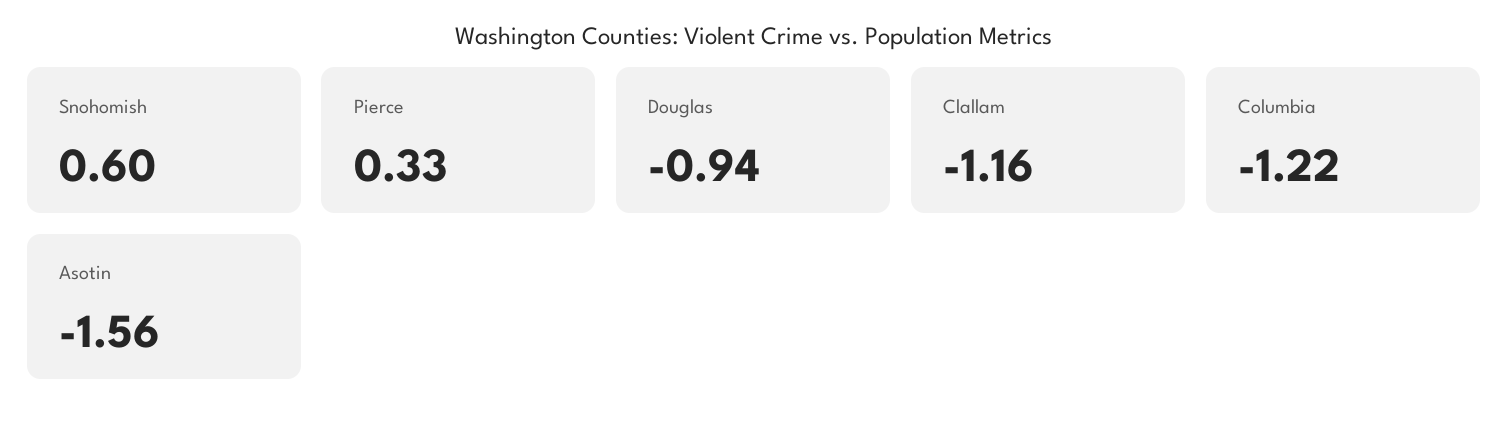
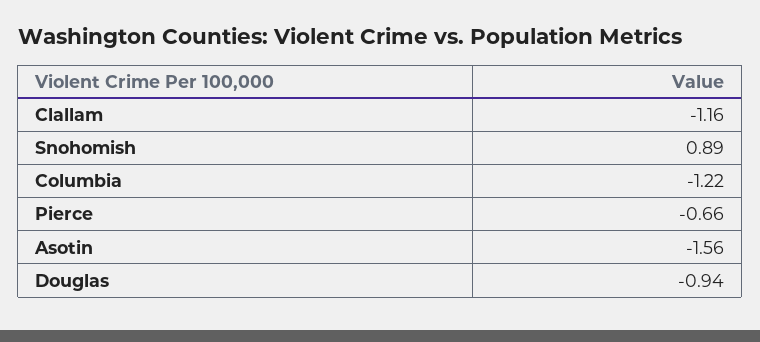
Snohomish: 0.6 -> 0.89
Pierce: 0.33 -> -0.66

